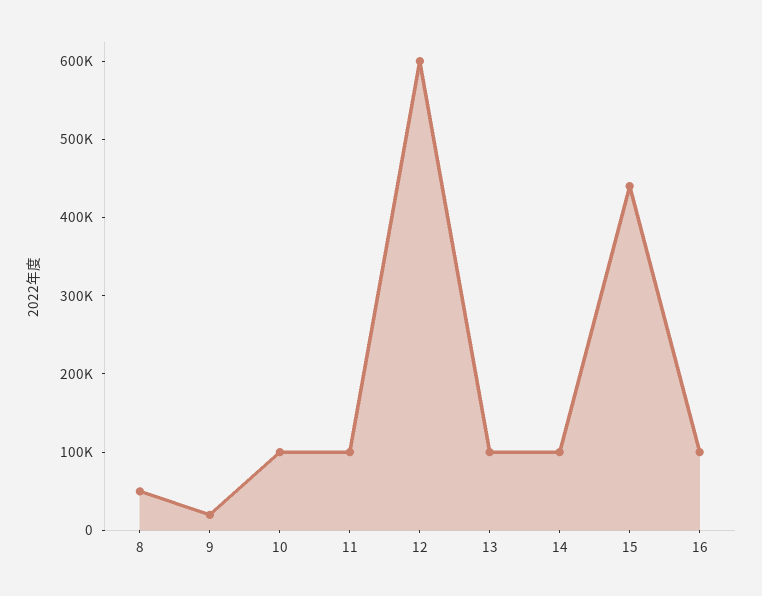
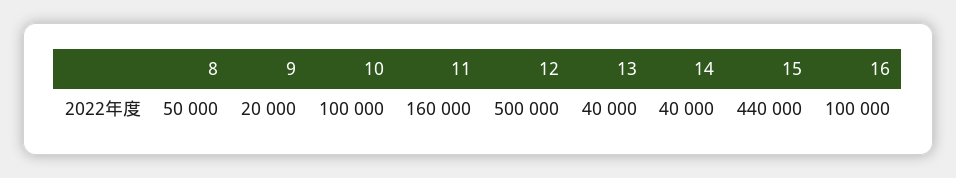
11: 100000 -> 160000
12: 600000 -> 500000
13: 100000 -> 40000
14: 100000 -> 40000

